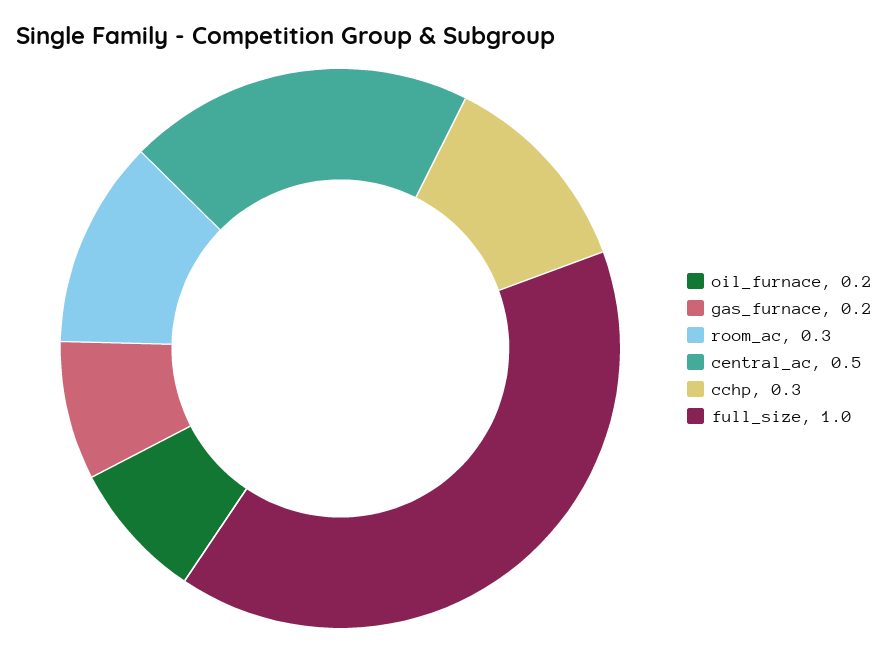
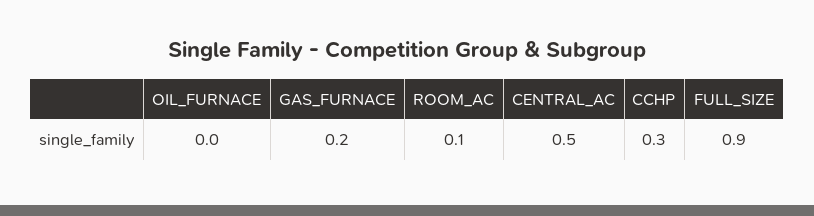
oil_furnace: 0.2 -> 0
room_ac: 0.3 -> 0.1
full_size: 1 -> 0.9

